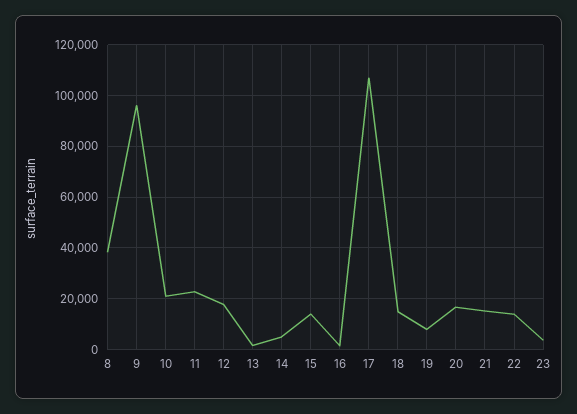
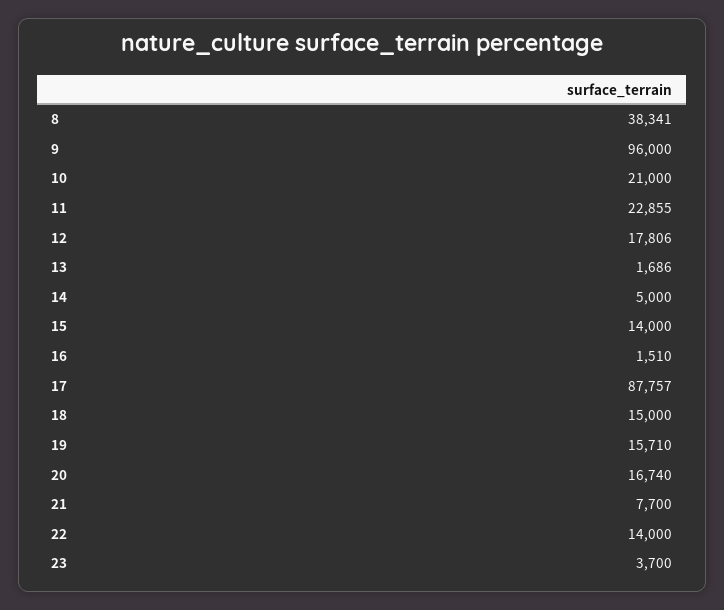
17: 107500 -> 87757
19: 7500 -> 15710
21: 15000 -> 7700

